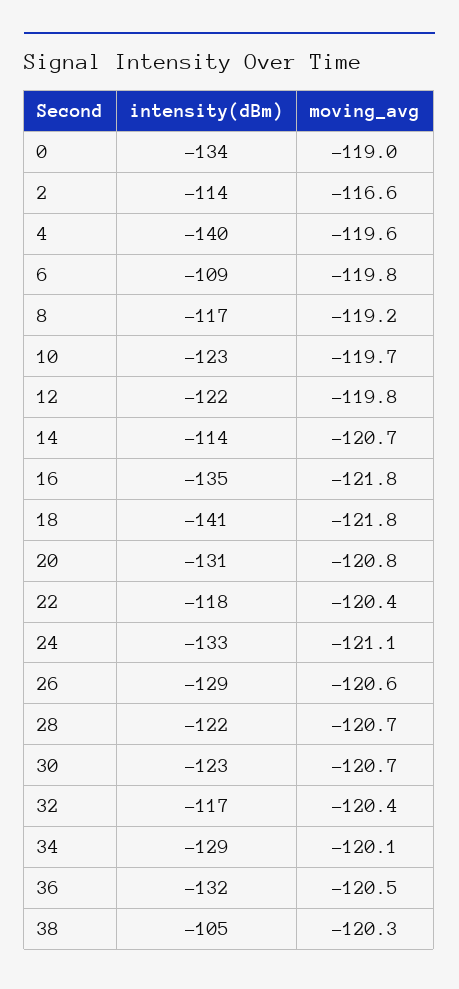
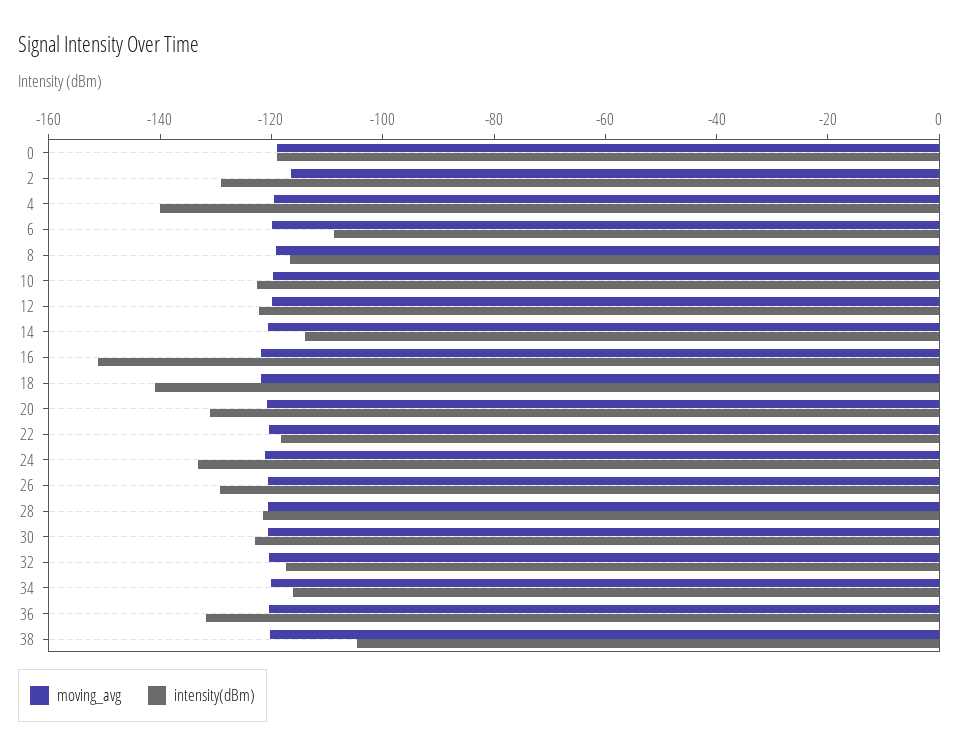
intensity(dBm), 0: -134 -> -120
intensity(dBm), 2: -114 -> -130
intensity(dBm), 16: -135 -> -150
intensity(dBm), 34: -129 -> -115

